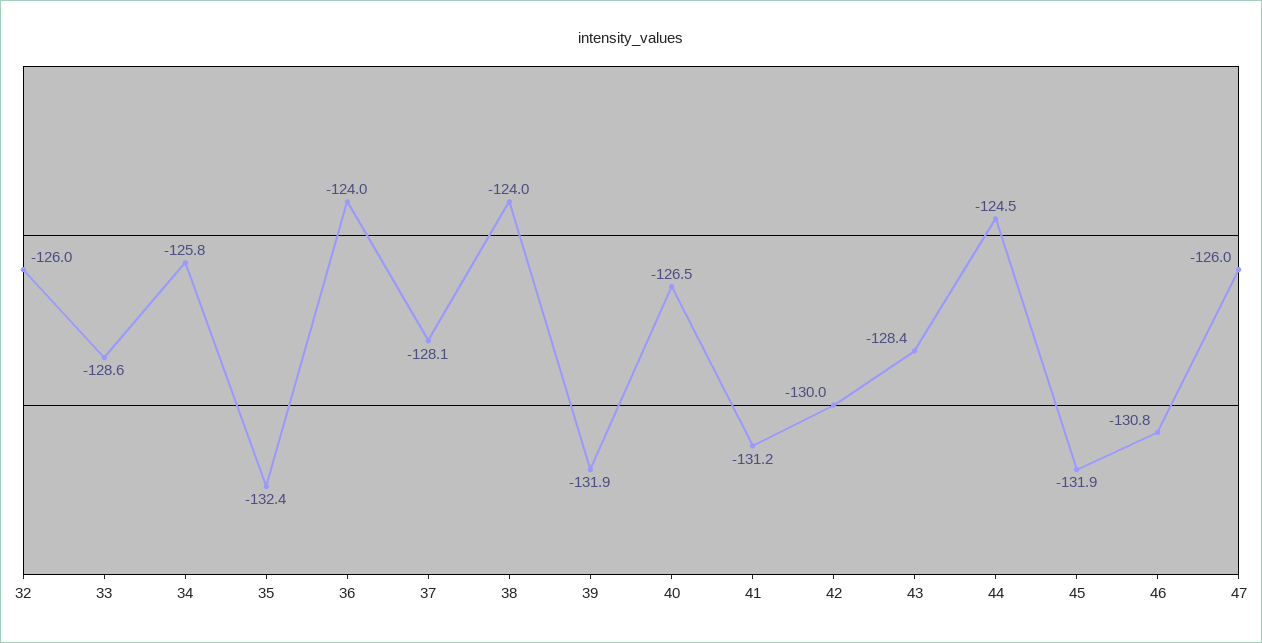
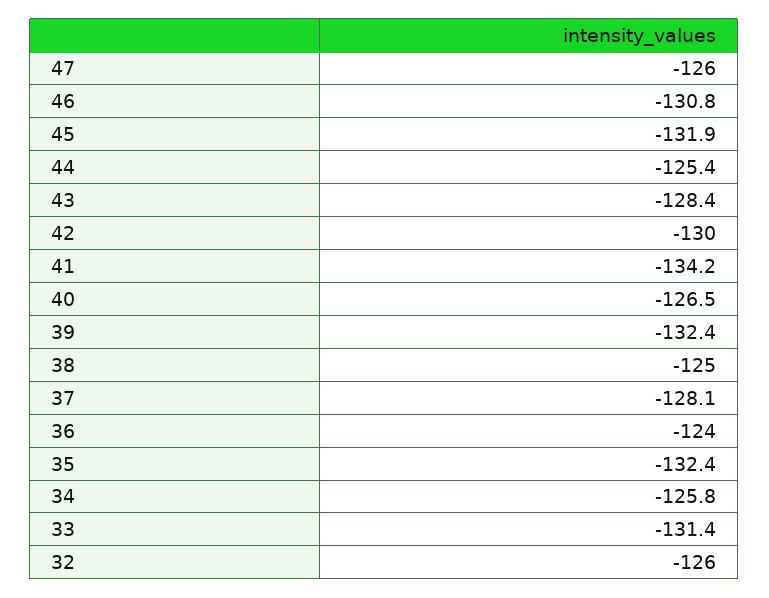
33: -128.6 -> -131.4
38: -124 -> -125
39: -131.9 -> -132.4
41: -131.2 -> -134.2
44: -124.5 -> -125.4

